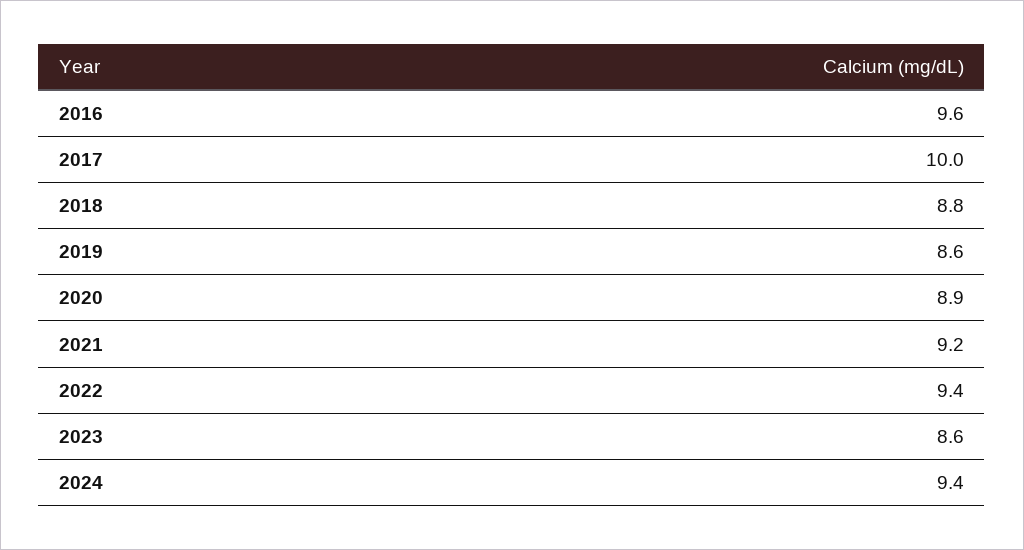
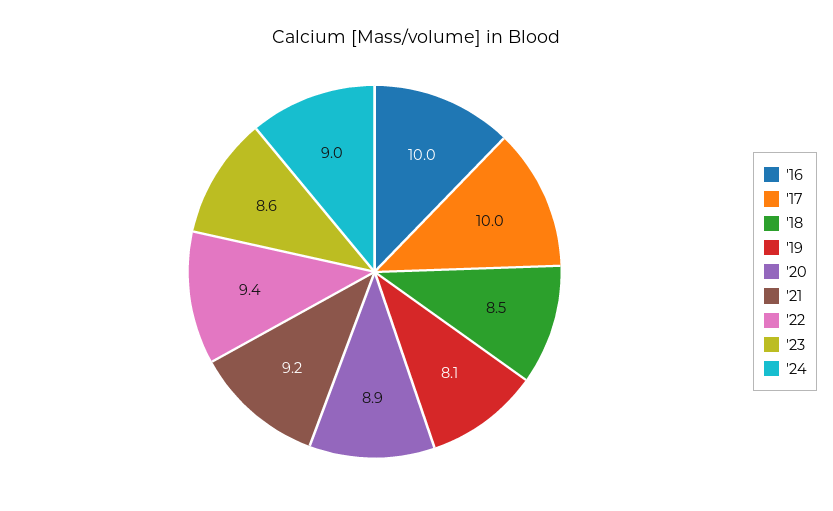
2016: 9.6 -> 10
2018: 8.8 -> 8.5
2019: 8.6 -> 8.1
2024: 9.4 -> 9

